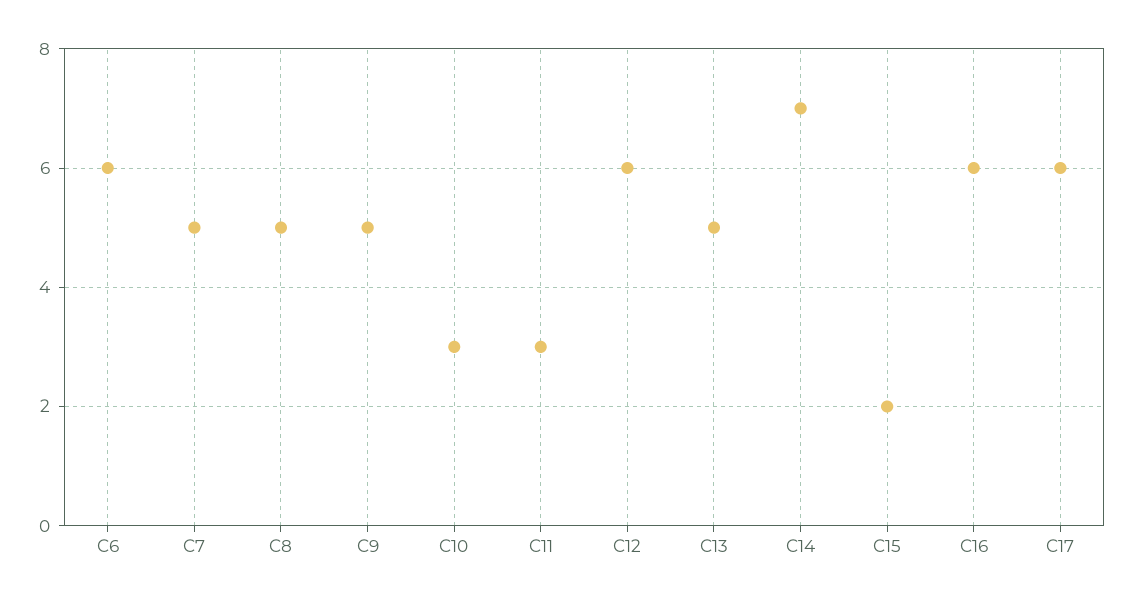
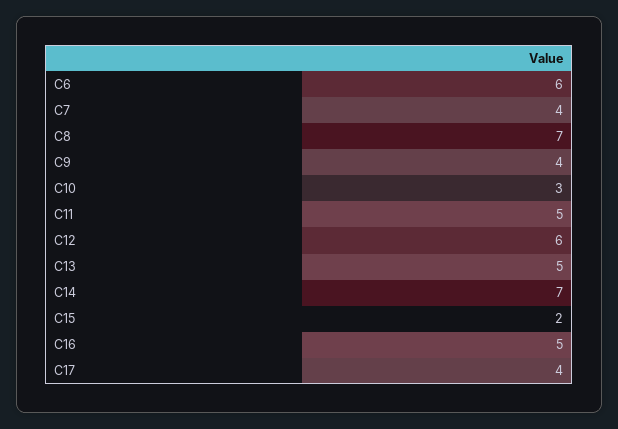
C7: 5 -> 4
C8: 5 -> 7
C9: 5 -> 4
C11: 3 -> 5
C16: 6 -> 5
C17: 6 -> 4

